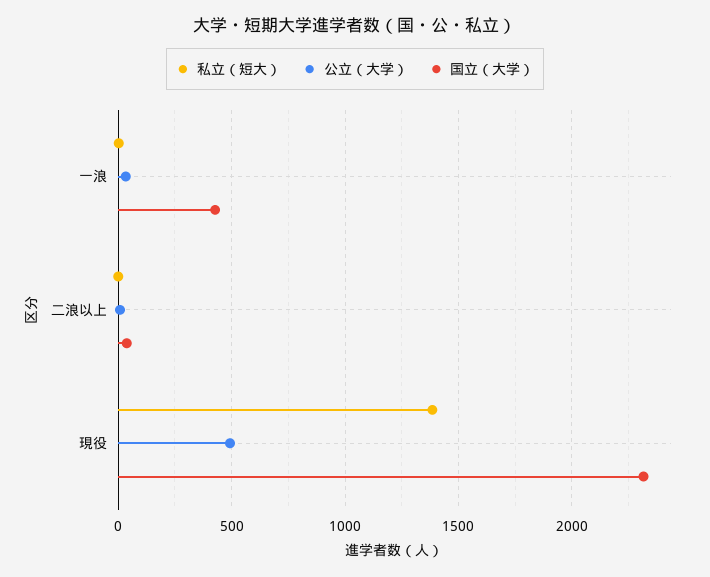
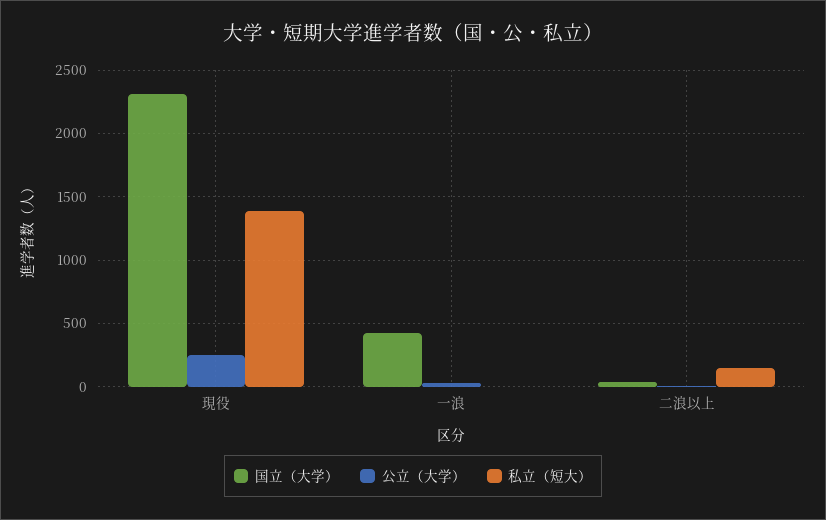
私立（短大）, 二浪以上: 0 -> 150
公立（大学）, 現役: 500 -> 250

